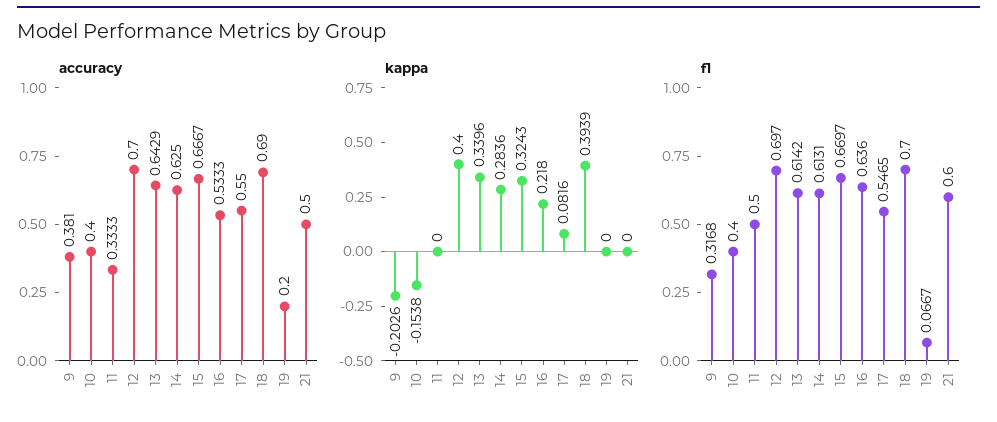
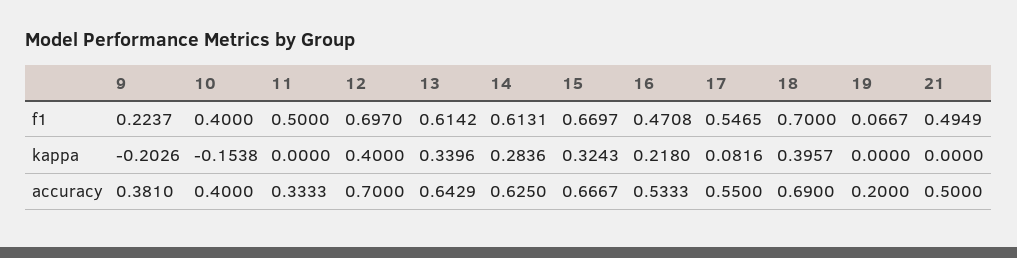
kappa, 18: 0.3939 -> 0.3957
f1, 9: 0.3168 -> 0.2237
f1, 16: 0.636 -> 0.4708
f1, 21: 0.6 -> 0.4949

